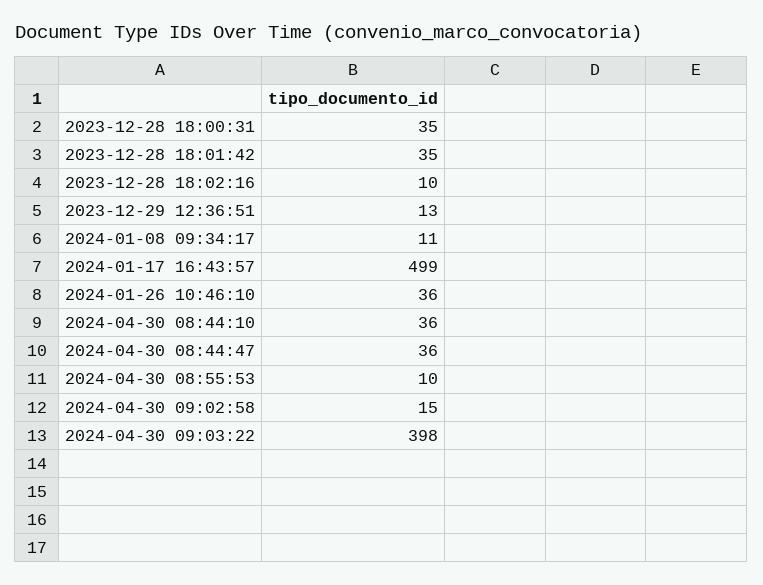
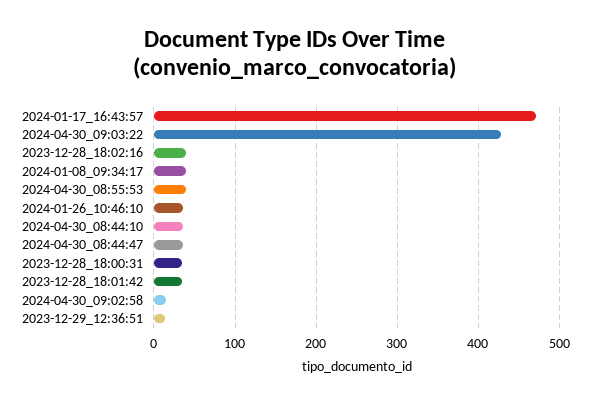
2023-12-28 18:02:16: 10 -> 40
2024-01-08 09:34:17: 11 -> 40
2024-01-17 16:43:57: 499 -> 470
2024-04-30 08:55:53: 10 -> 40
2024-04-30 09:03:22: 398 -> 430

